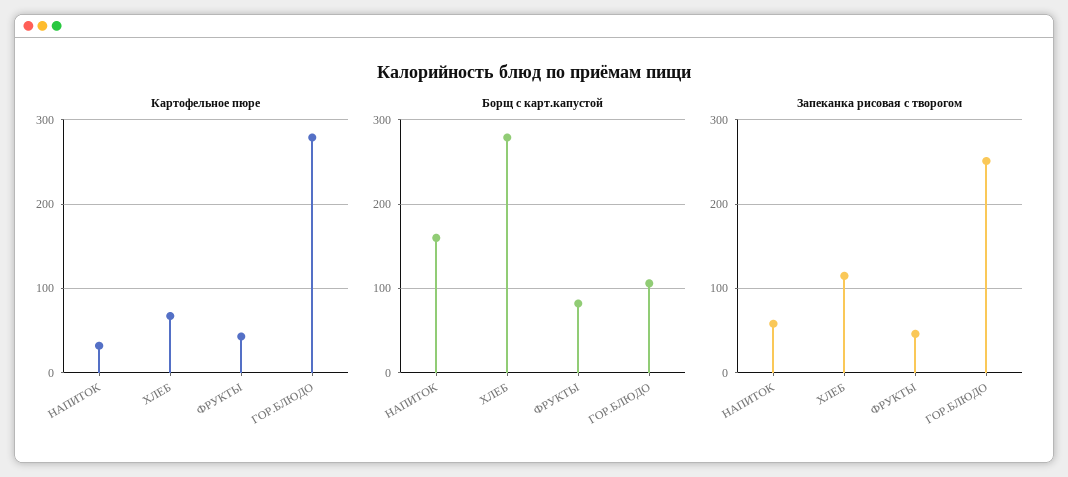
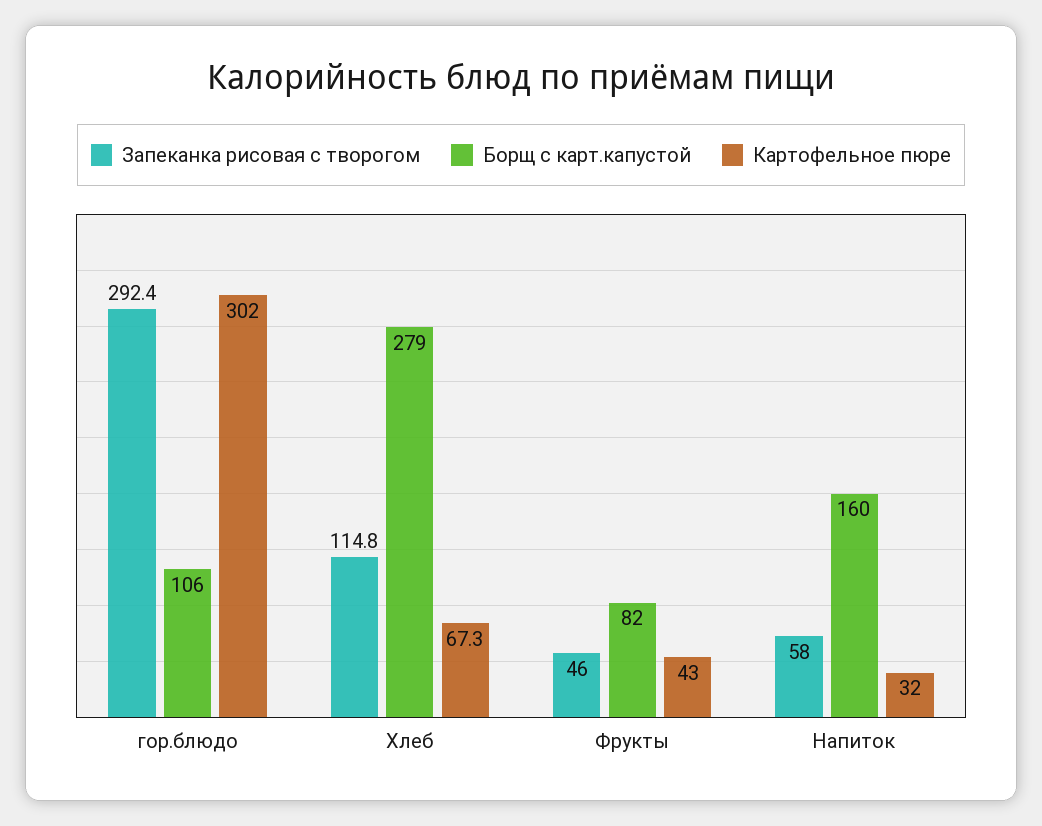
Картофельное пюре, ГОР.БЛЮДО: 280 -> 302
Запеканка рисовая с творогом, ГОР.БЛЮДО: 250 -> 292.4

